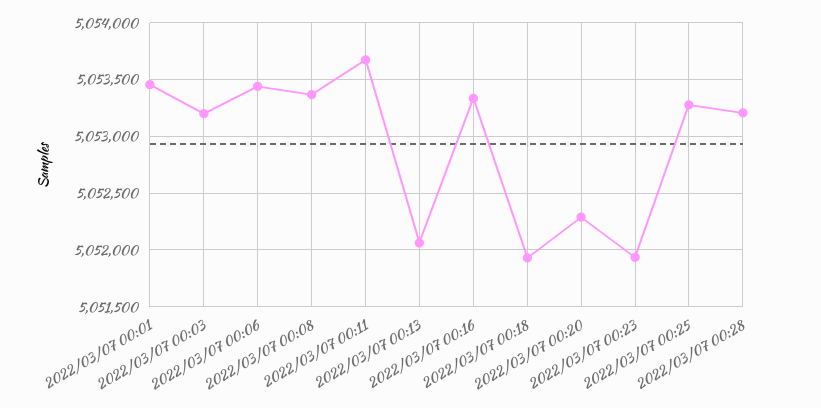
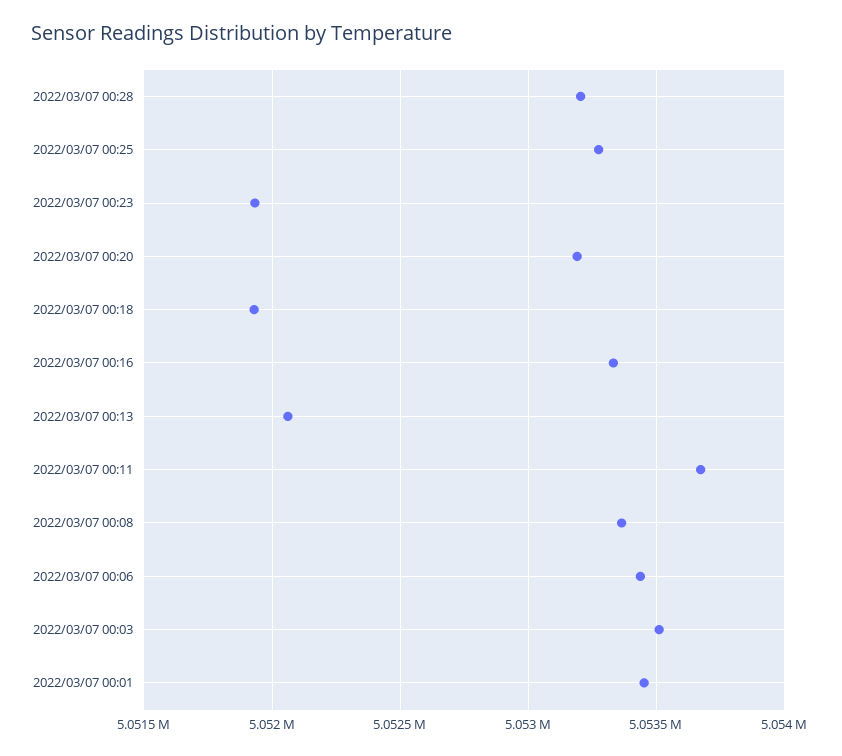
2022/03/07 00:03: 5053200 -> 5053500
2022/03/07 00:20: 5052300 -> 5053200

